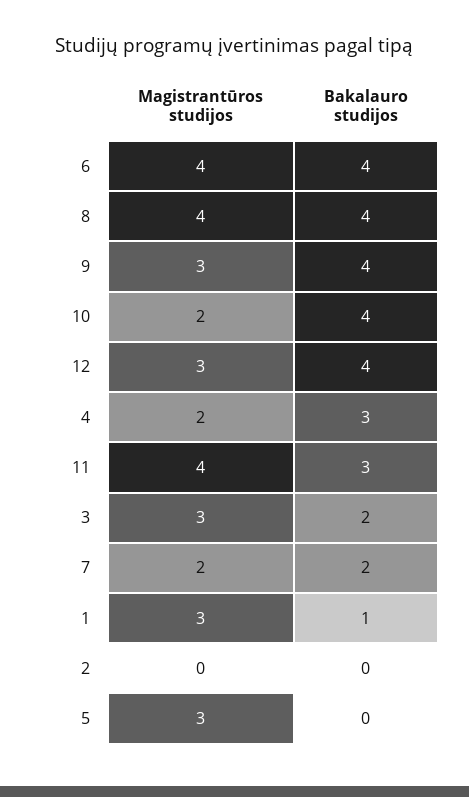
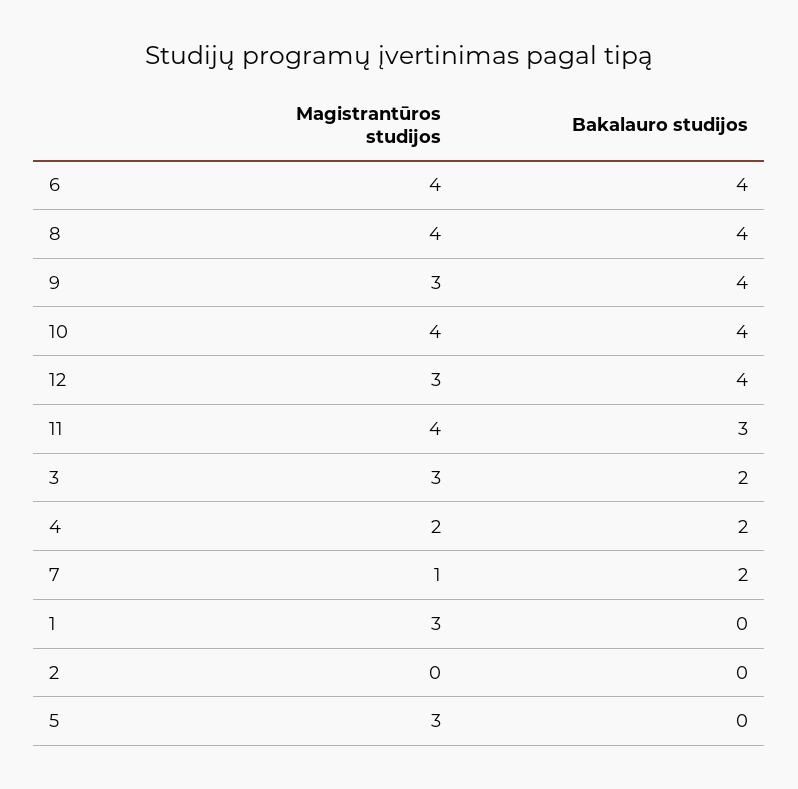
Magistrantūros studijos, 10: 2 -> 4
Bakalauro studijos, 4: 3 -> 2
Magistrantūros studijos, 7: 2 -> 1
Bakalauro studijos, 1: 1 -> 0

